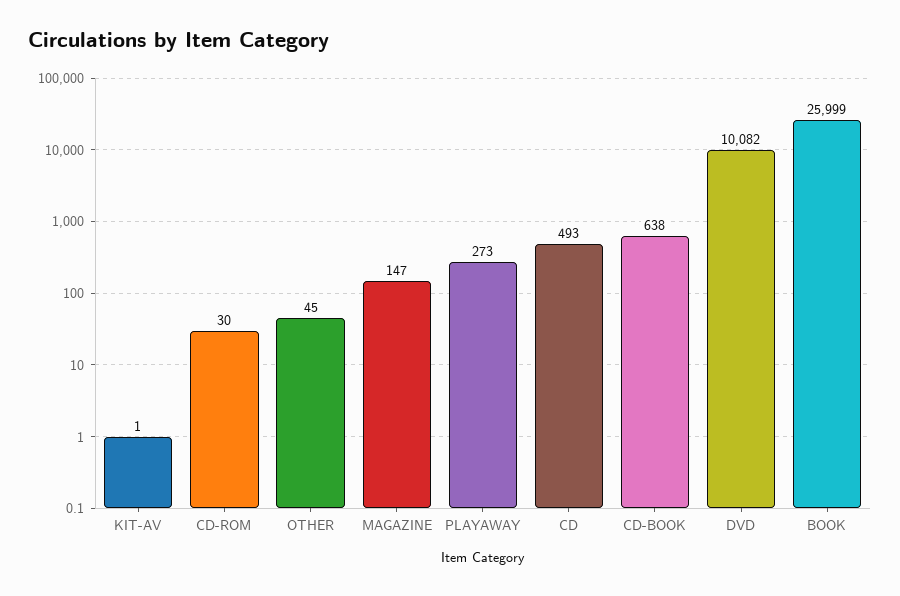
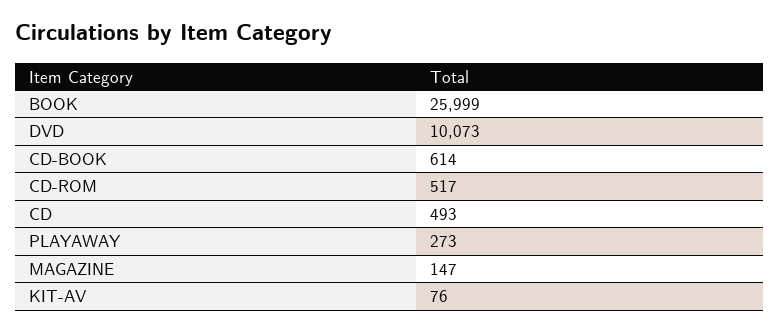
KIT-AV: 1 -> 76
CD-ROM: 30 -> 517
OTHER: 45 -> none
CD-BOOK: 638 -> 614
DVD: 10082 -> 10073

